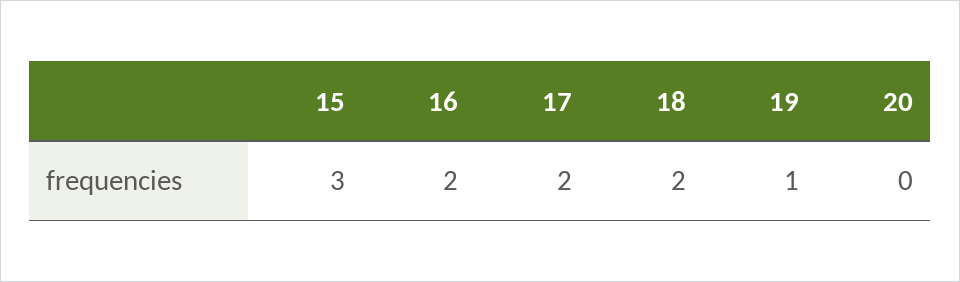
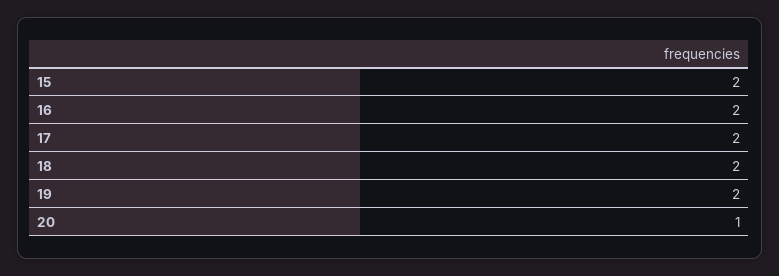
15: 3 -> 2
19: 1 -> 2
20: 0 -> 1

